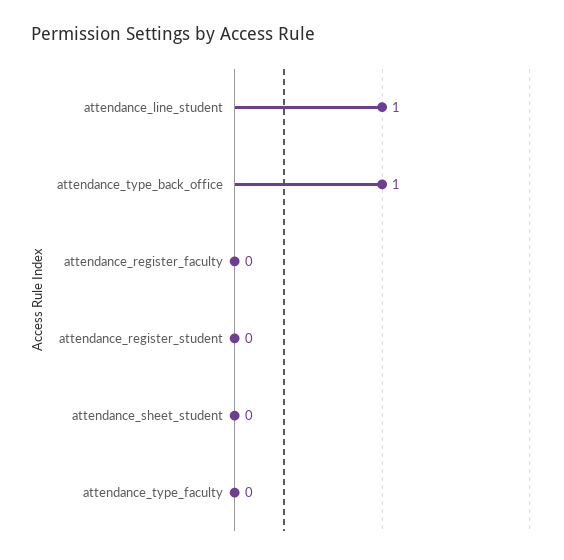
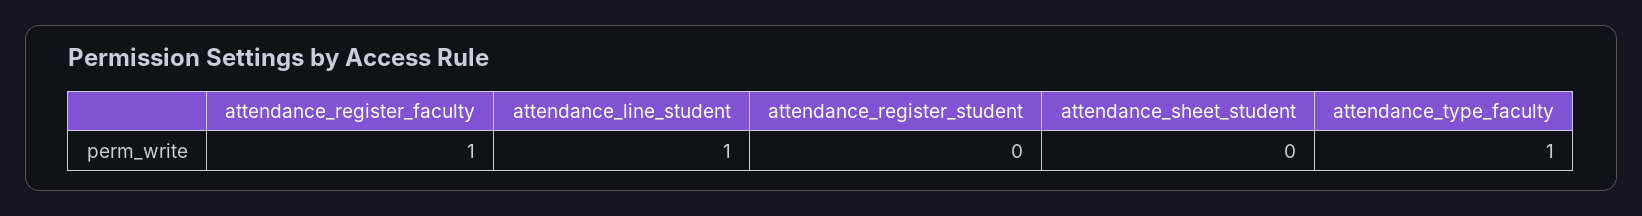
attendance_type_back_office: 1 -> none
attendance_register_faculty: 0 -> 1
attendance_type_faculty: 0 -> 1

